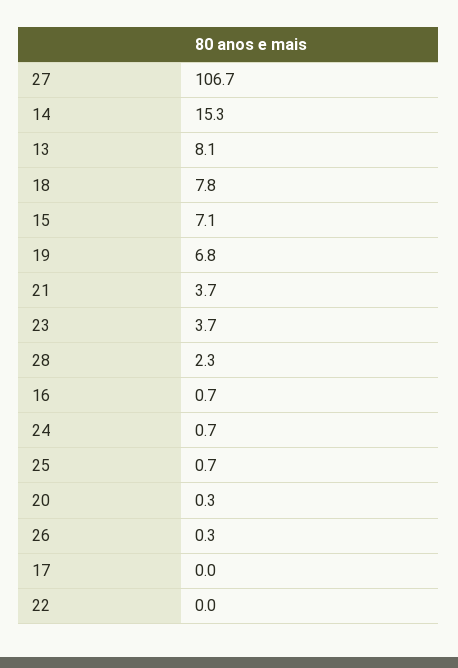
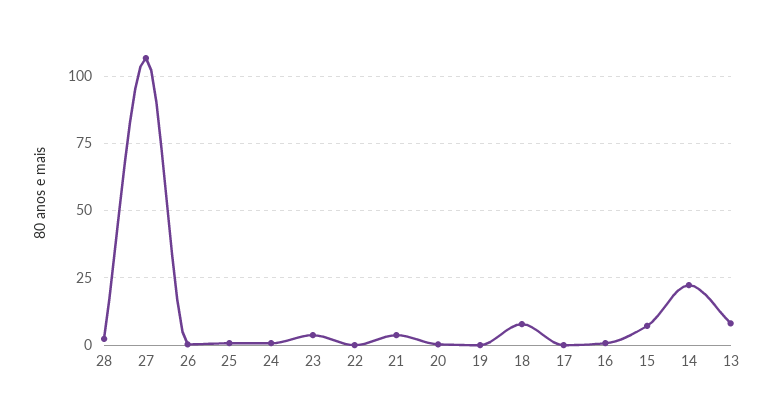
14: 15.3 -> 22.5
19: 6.8 -> 0

